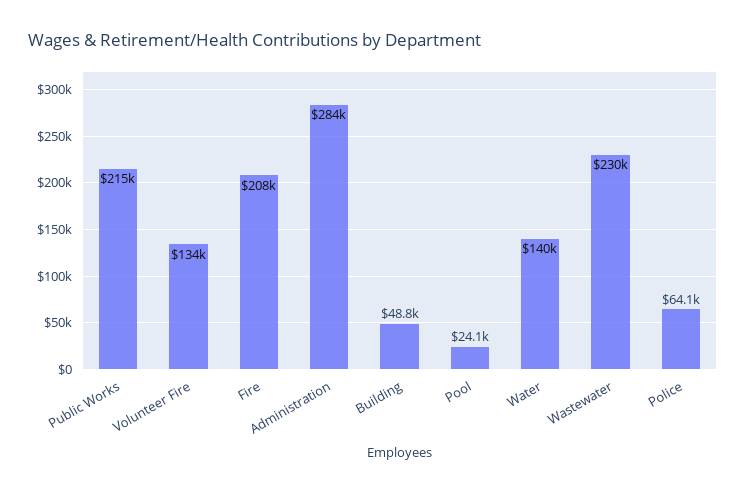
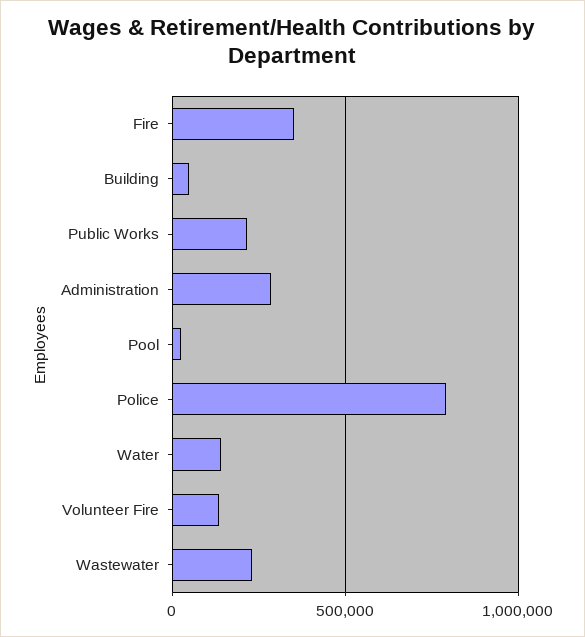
Fire: 208000 -> 350000
Police: 64100 -> 800000

